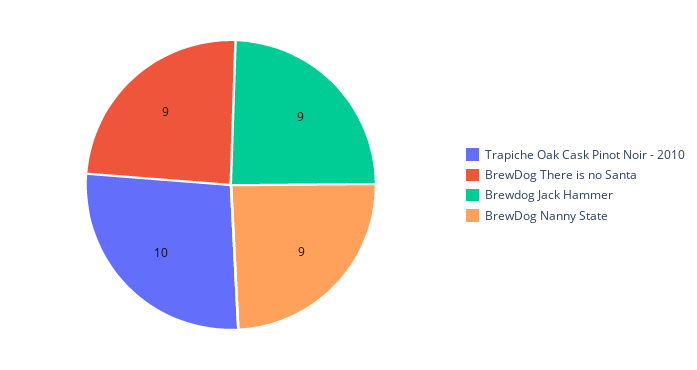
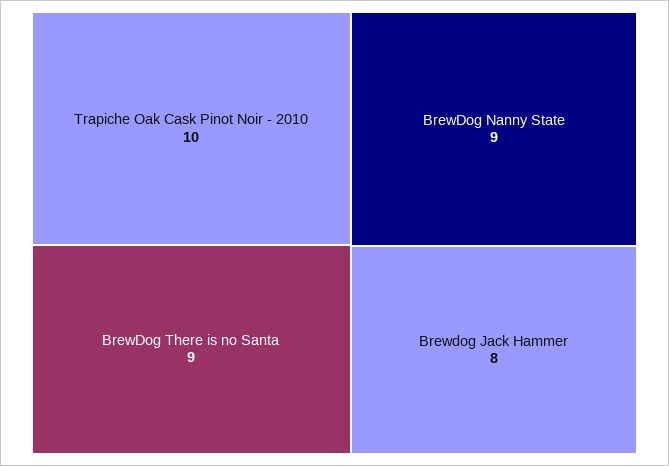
Brewdog Jack Hammer: 9 -> 8

